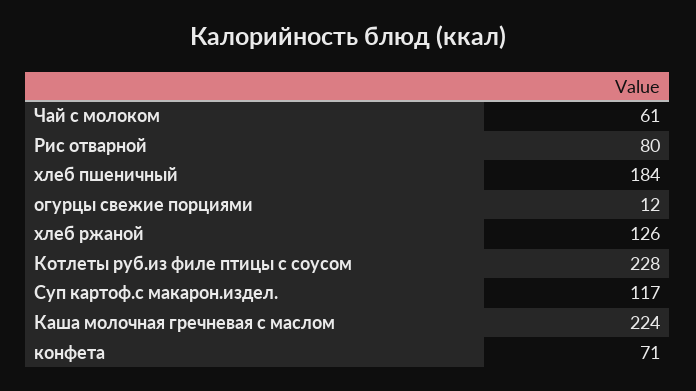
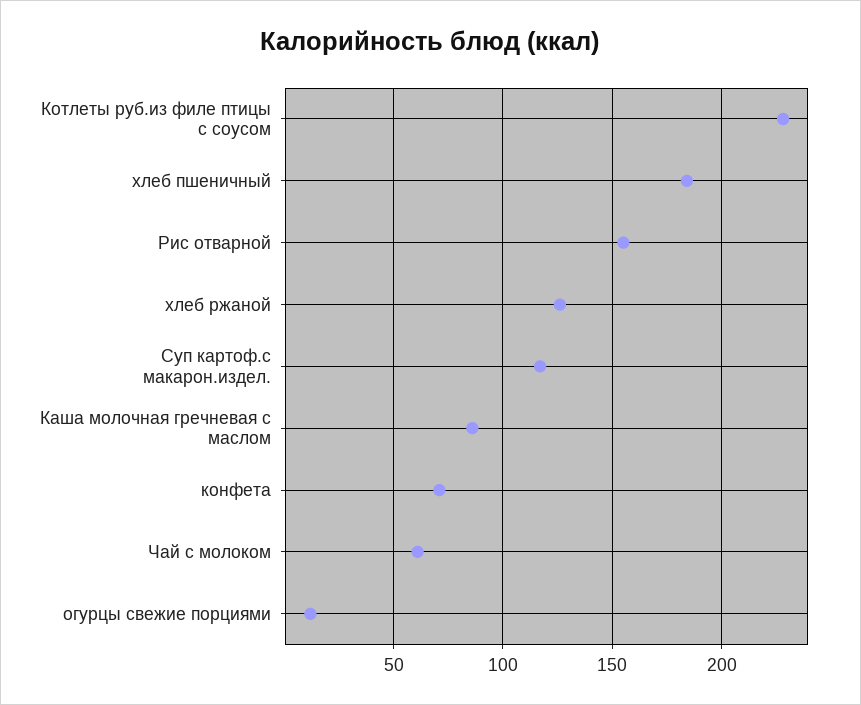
Рис отварной: 80 -> 155
Каша молочная гречневая с маслом: 224 -> 85

